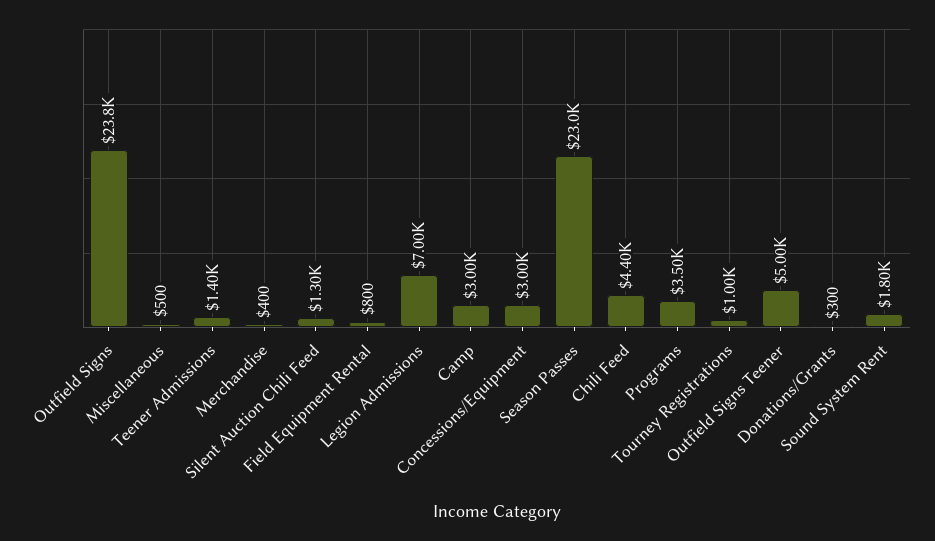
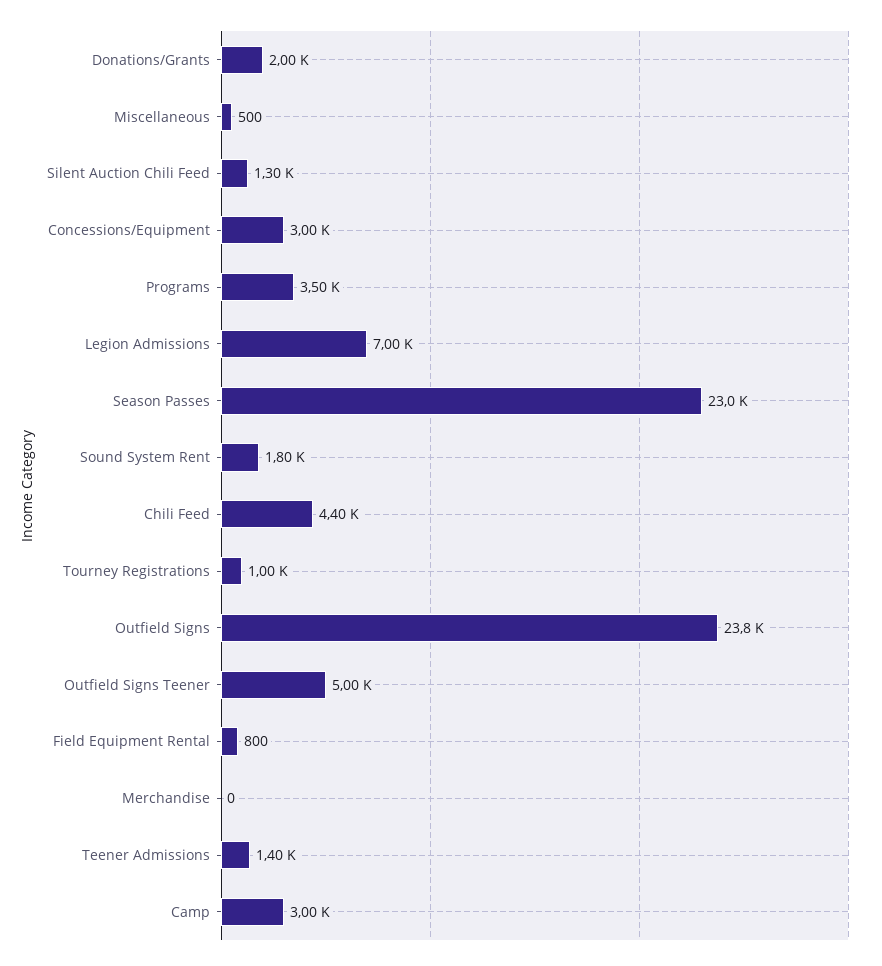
Merchandise: 400 -> 0
Donations/Grants: 300 -> 2000

